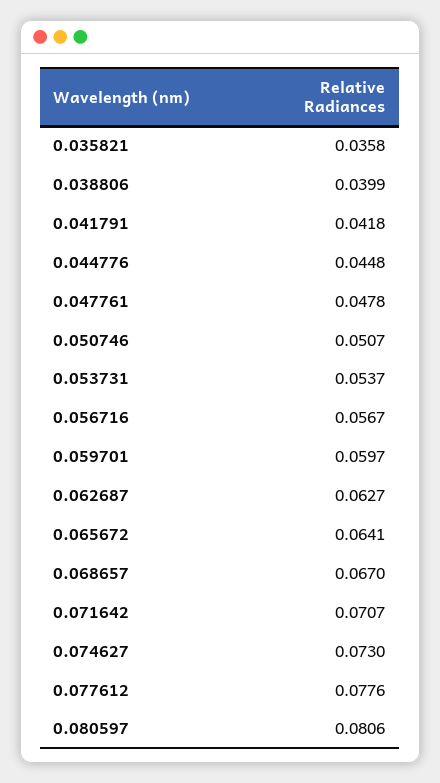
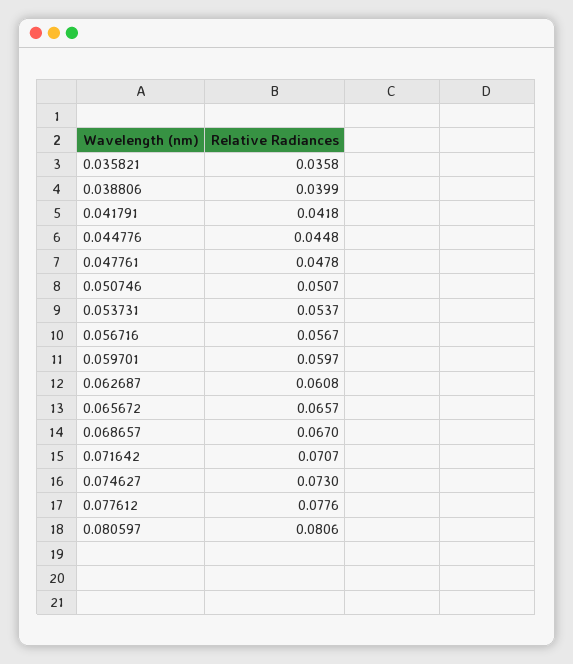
0.062687: 0.0627 -> 0.0608
0.065672: 0.0641 -> 0.0657

